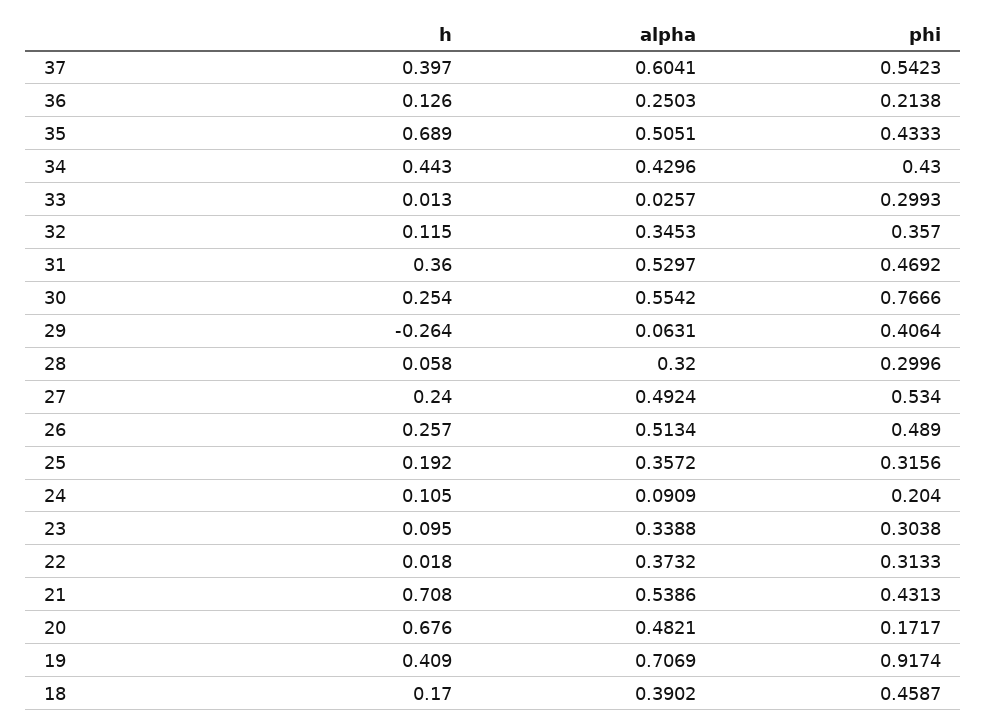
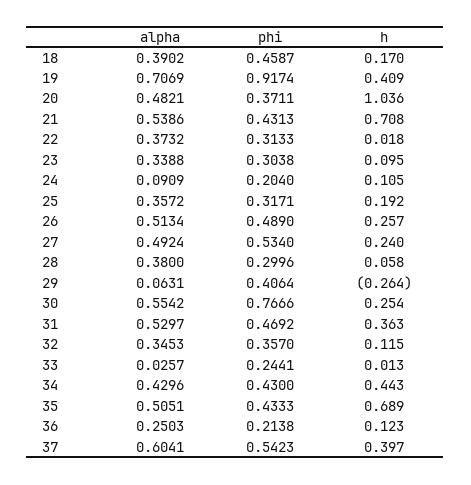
h, 36: 0.126 -> 0.123
phi, 33: 0.2993 -> 0.2441
h, 31: 0.36 -> 0.363
alpha, 28: 0.32 -> 0.38
phi, 25: 0.3156 -> 0.3171
h, 20: 0.676 -> 1.036
phi, 20: 0.1717 -> 0.3711

